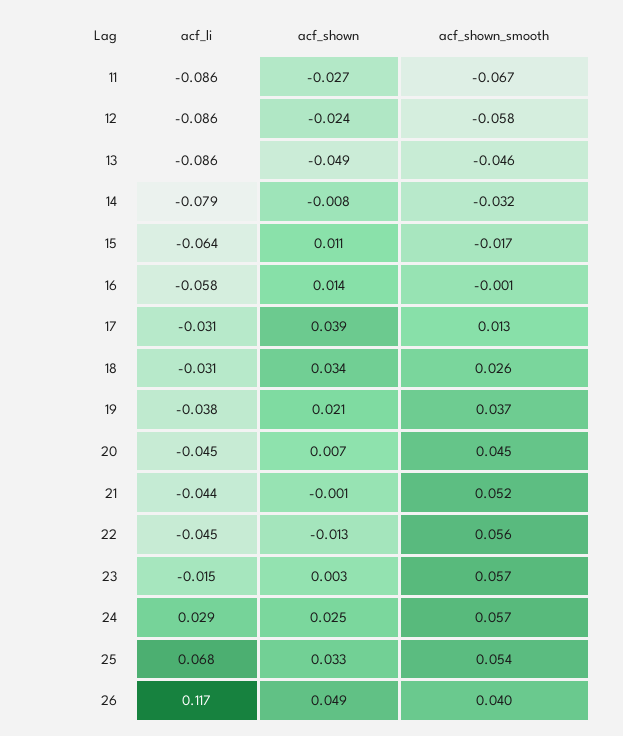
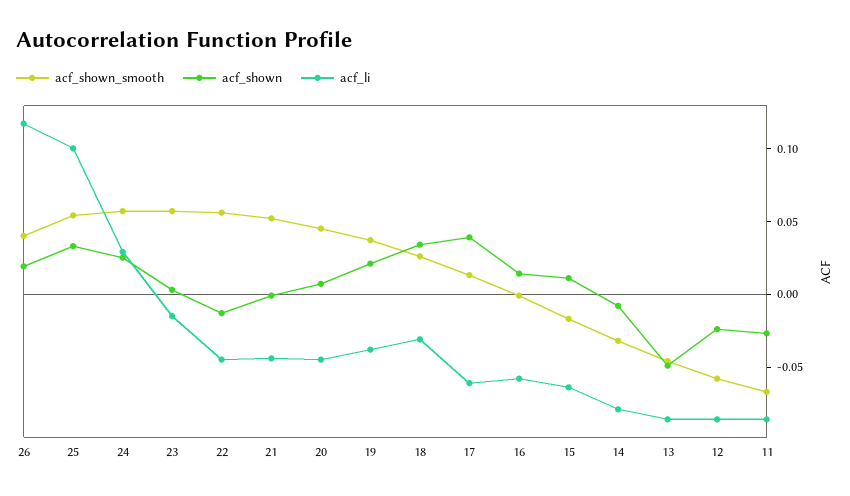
acf_li, 17: -0.031 -> -0.06
acf_li, 25: 0.068 -> 0.1
acf_shown, 26: 0.049 -> 0.02

